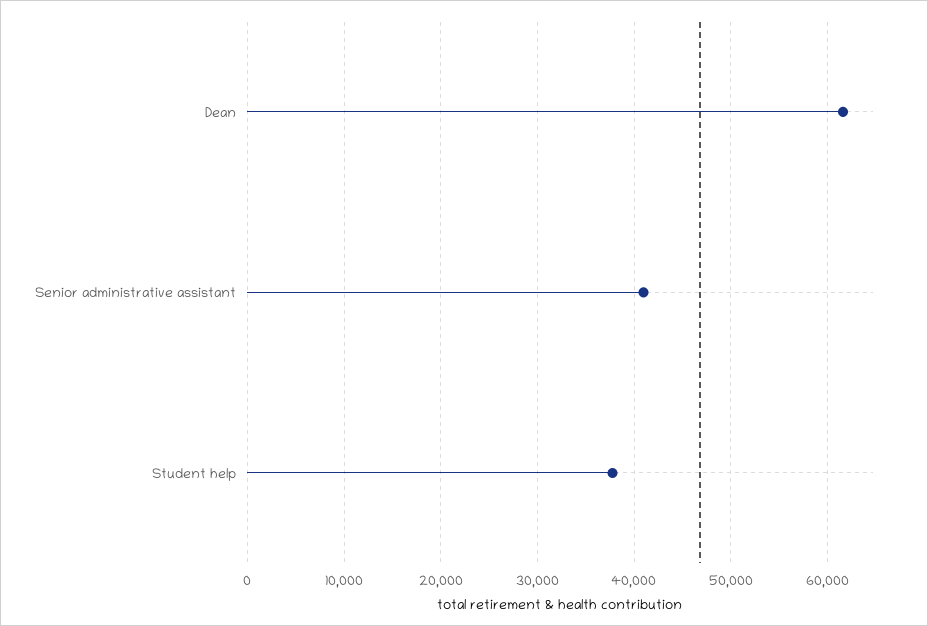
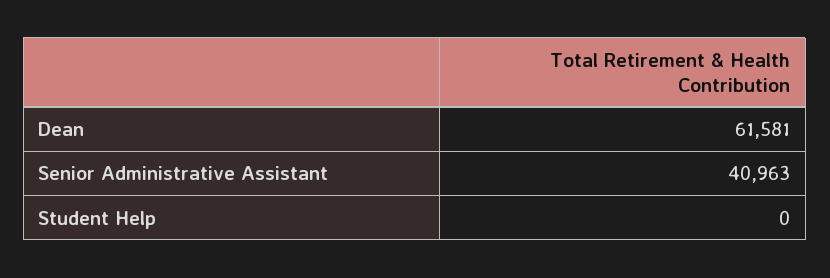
Student help: 38000 -> 0

